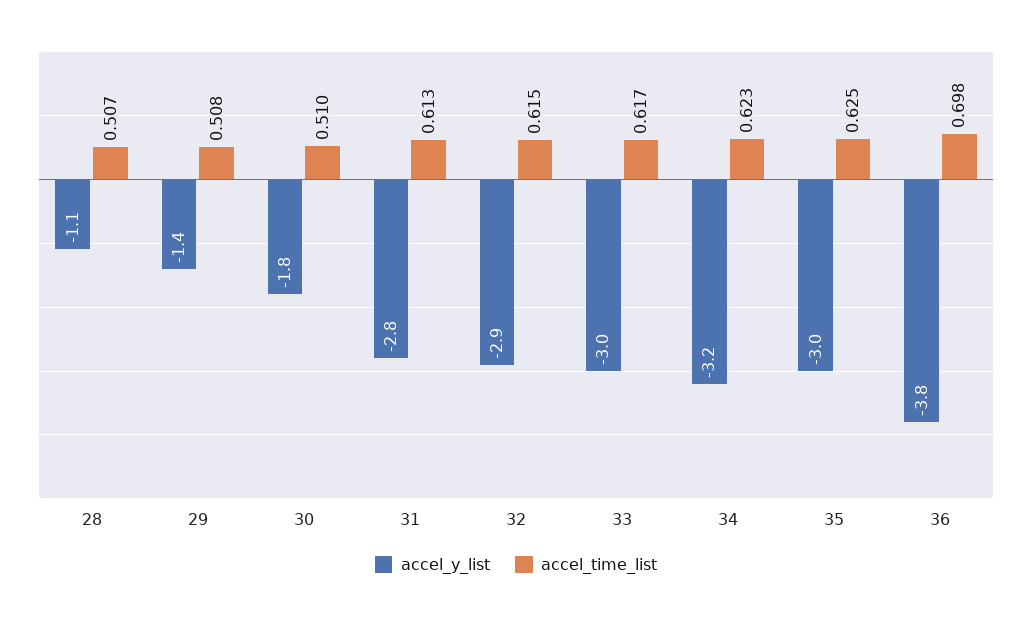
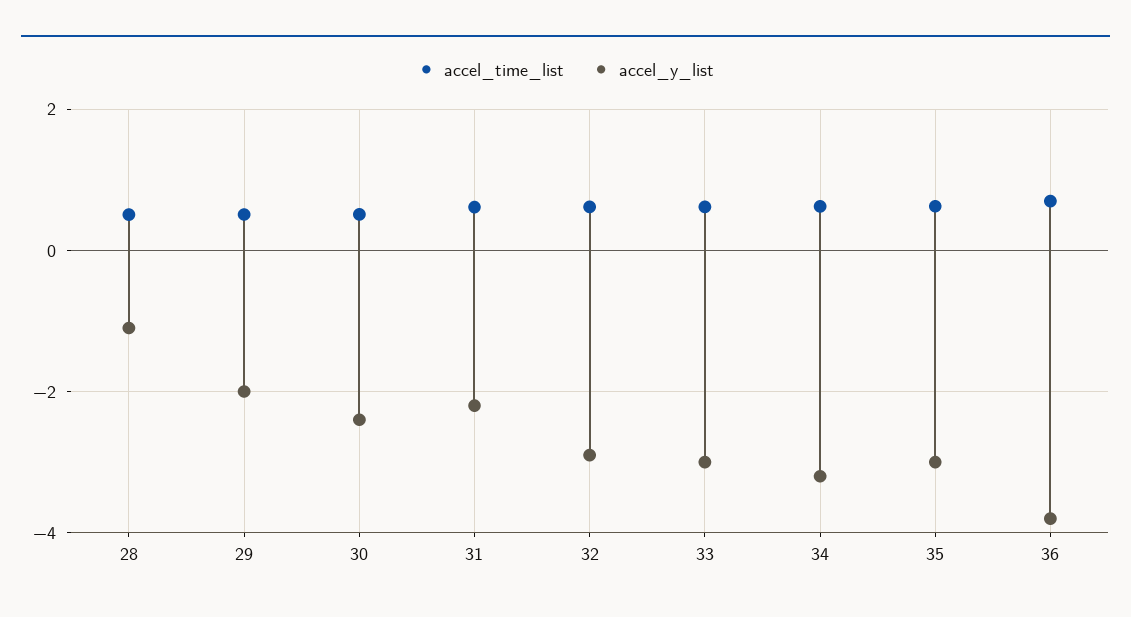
accel_y_list, 29: -1.4 -> -2
accel_y_list, 30: -1.8 -> -2.4
accel_y_list, 31: -2.8 -> -2.2

